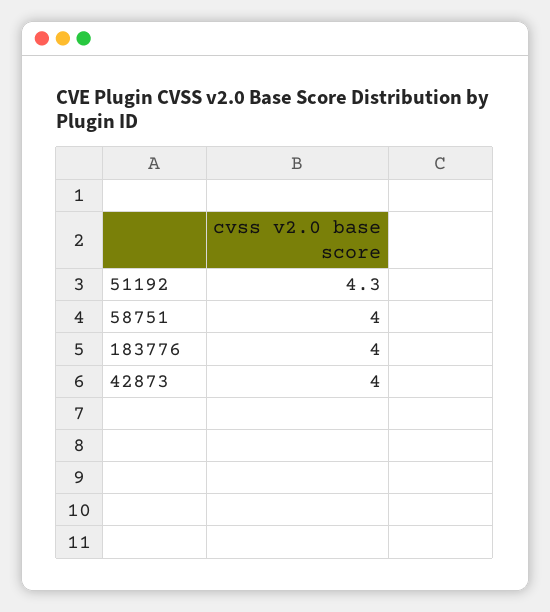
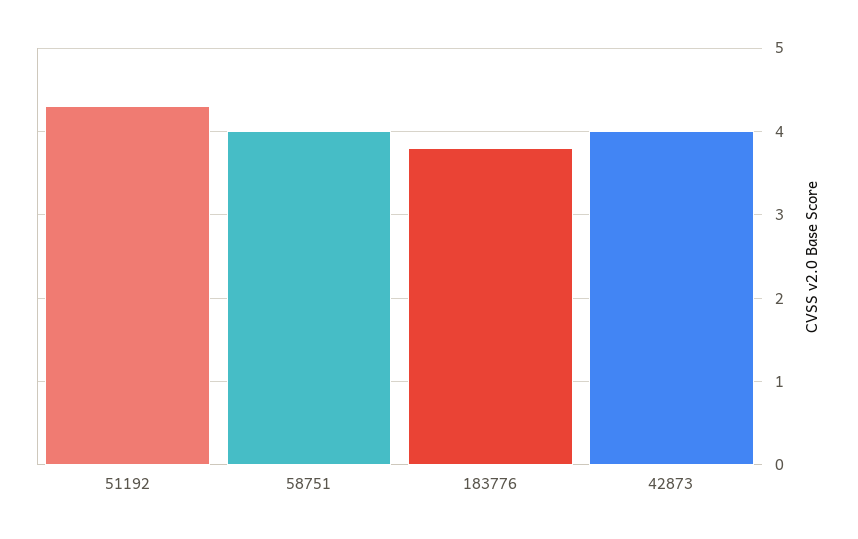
183776: 4 -> 3.8

